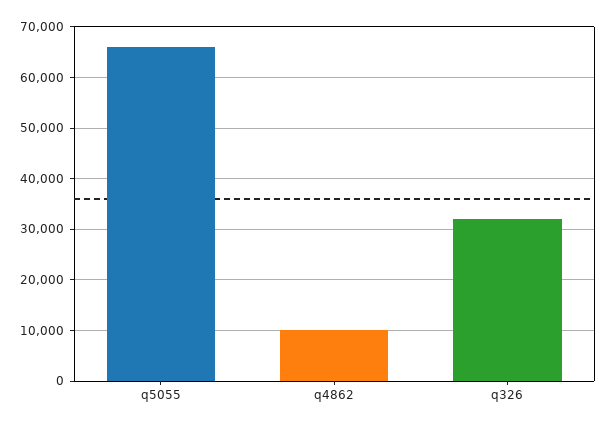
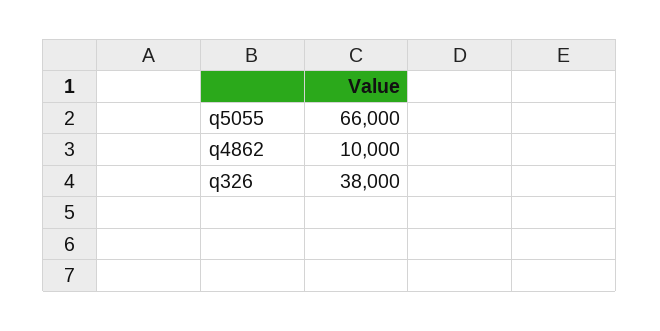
q326: 32000 -> 38000

